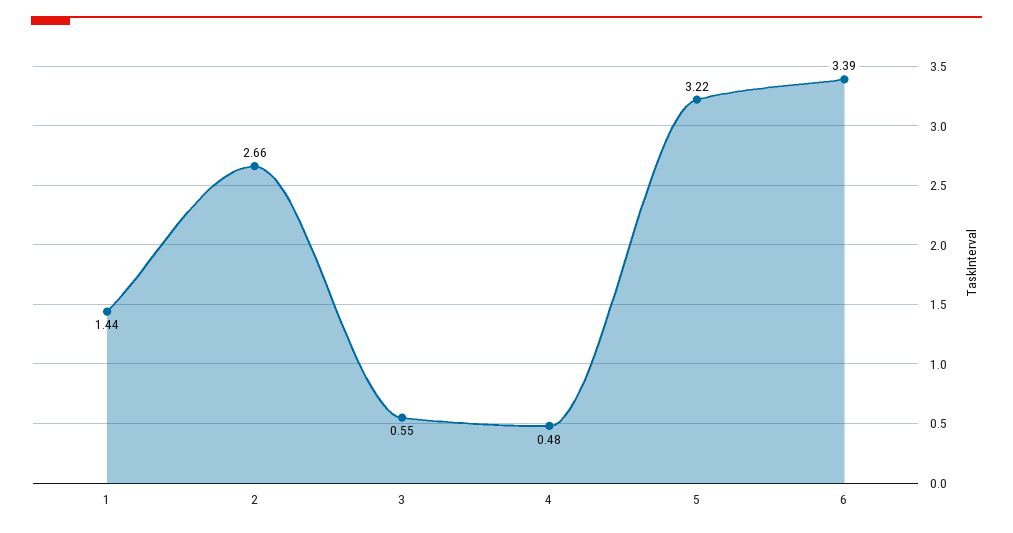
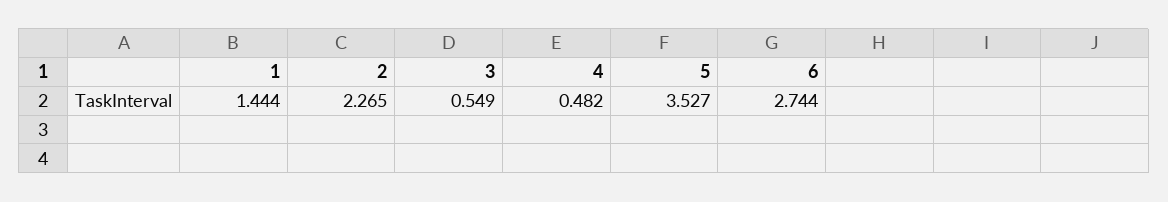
2: 2.66 -> 2.265
5: 3.22 -> 3.527
6: 3.39 -> 2.744

